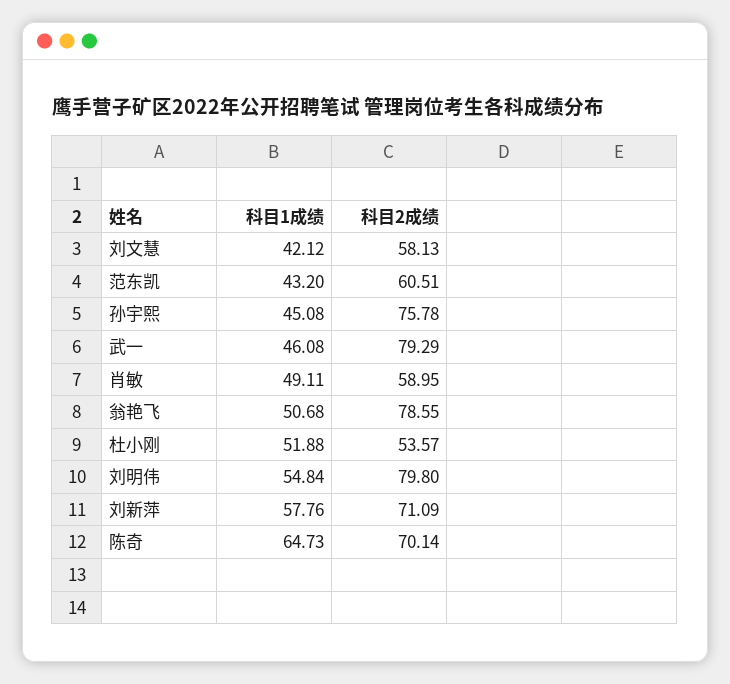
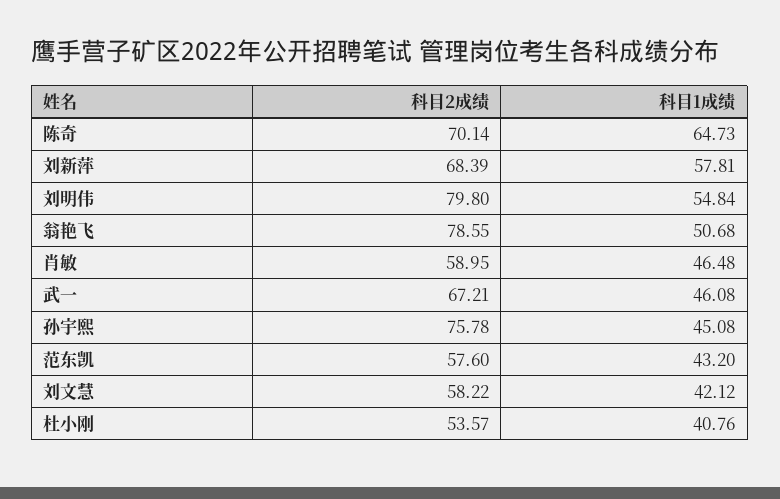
科目2成绩, 刘文慧: 58.13 -> 58.22
科目2成绩, 范东凯: 60.51 -> 57.6
科目2成绩, 武一: 79.29 -> 67.21
科目1成绩, 肖敏: 49.11 -> 46.48
科目1成绩, 杜小刚: 51.88 -> 40.76
科目1成绩, 刘新萍: 57.76 -> 57.81
科目2成绩, 刘新萍: 71.09 -> 68.39

